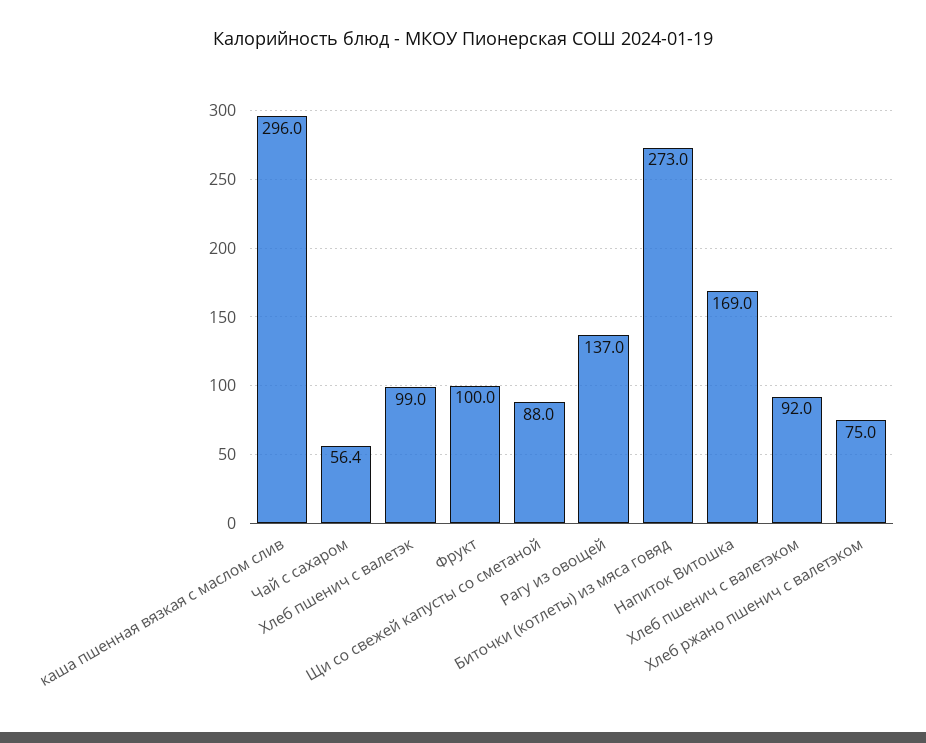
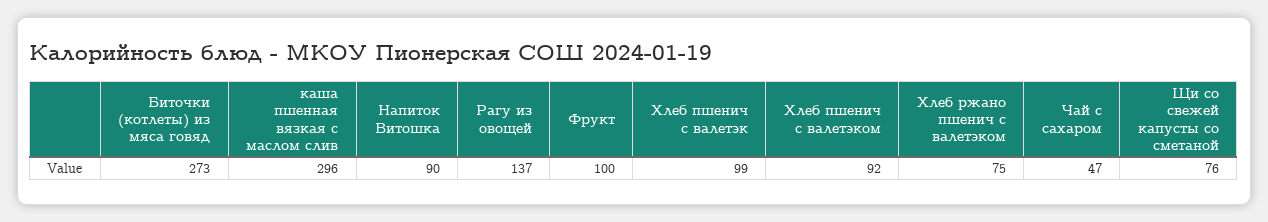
Чай с сахаром: 56.4 -> 47
Щи со свежей капусты со сметаной: 88 -> 76
Напиток Витошка: 169 -> 90

